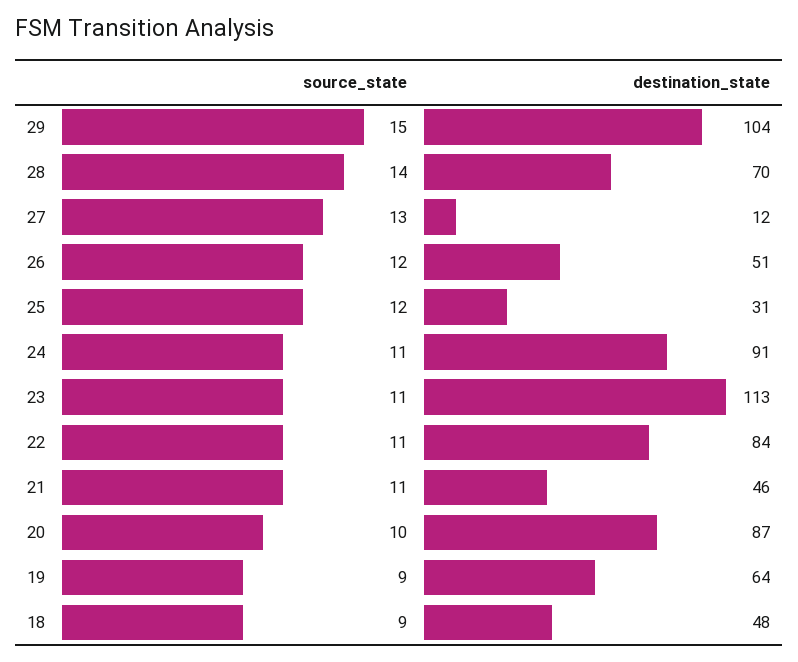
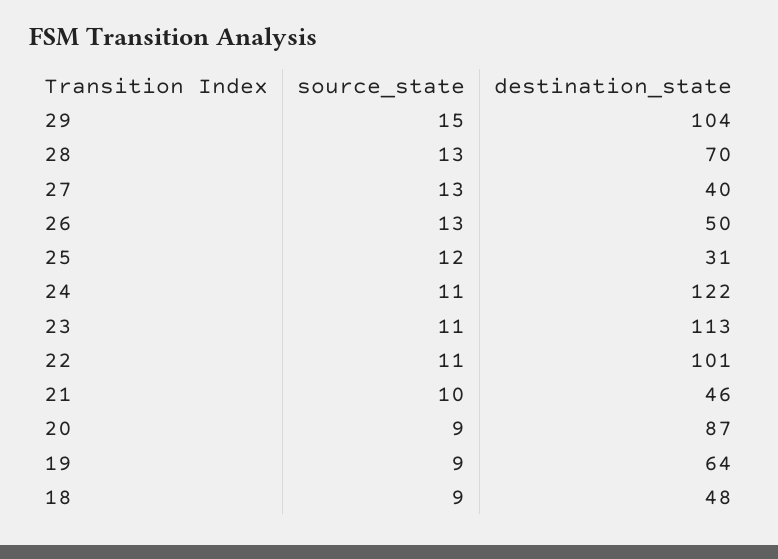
source_state, 28: 14 -> 13
destination_state, 27: 12 -> 40
source_state, 26: 12 -> 13
destination_state, 26: 51 -> 50
destination_state, 24: 91 -> 122
destination_state, 22: 84 -> 101
source_state, 21: 11 -> 10
source_state, 20: 10 -> 9

